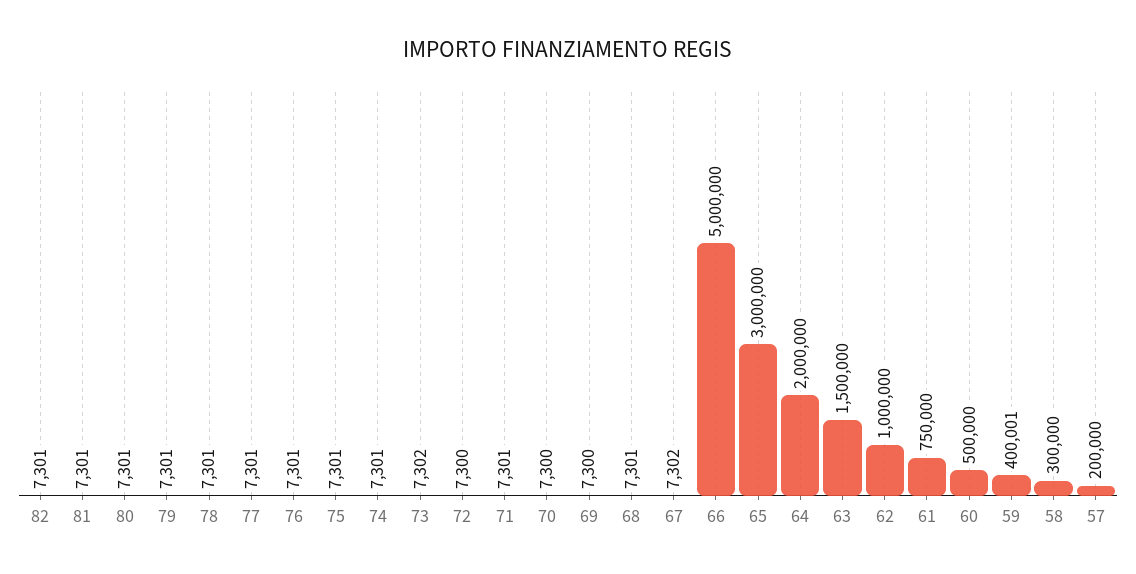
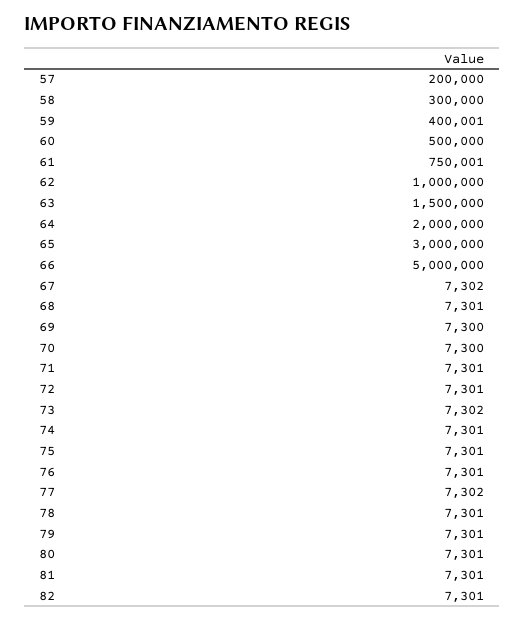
77: 7301 -> 7302
72: 7300 -> 7301
61: 750000 -> 750001

